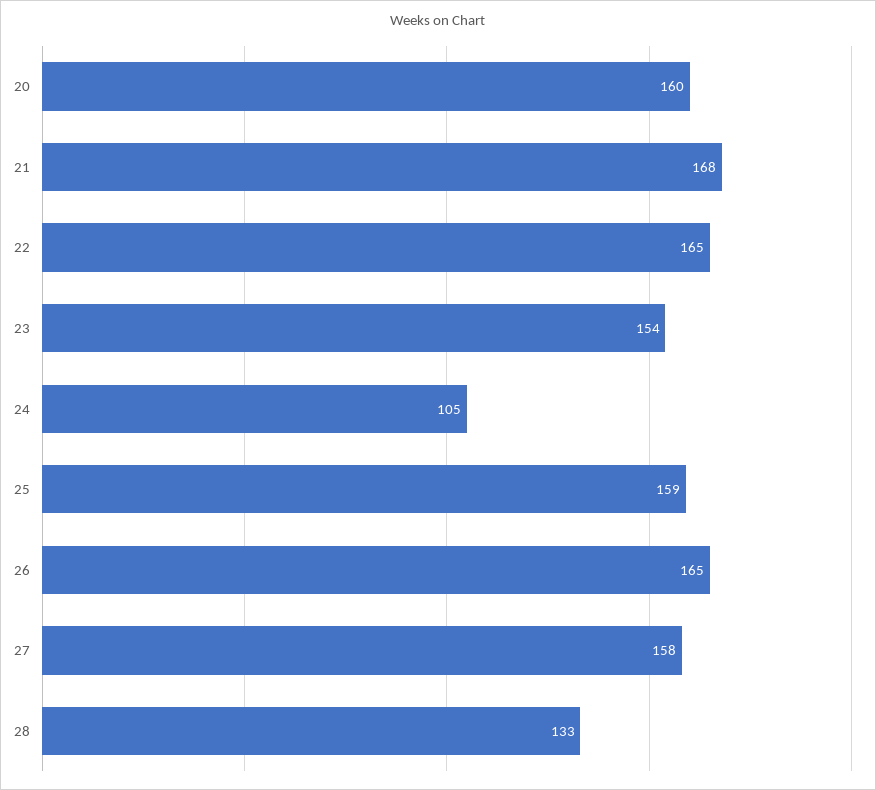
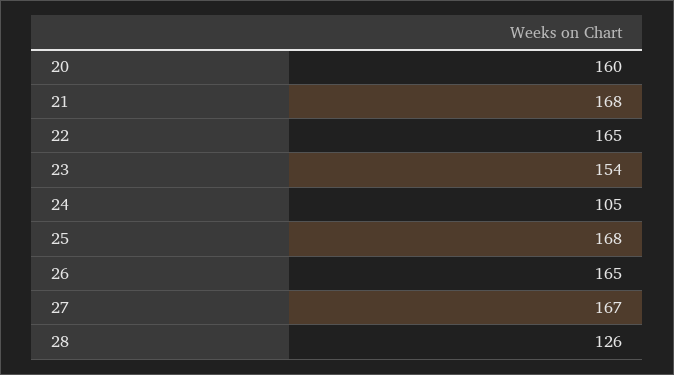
25: 159 -> 168
27: 158 -> 167
28: 133 -> 126

